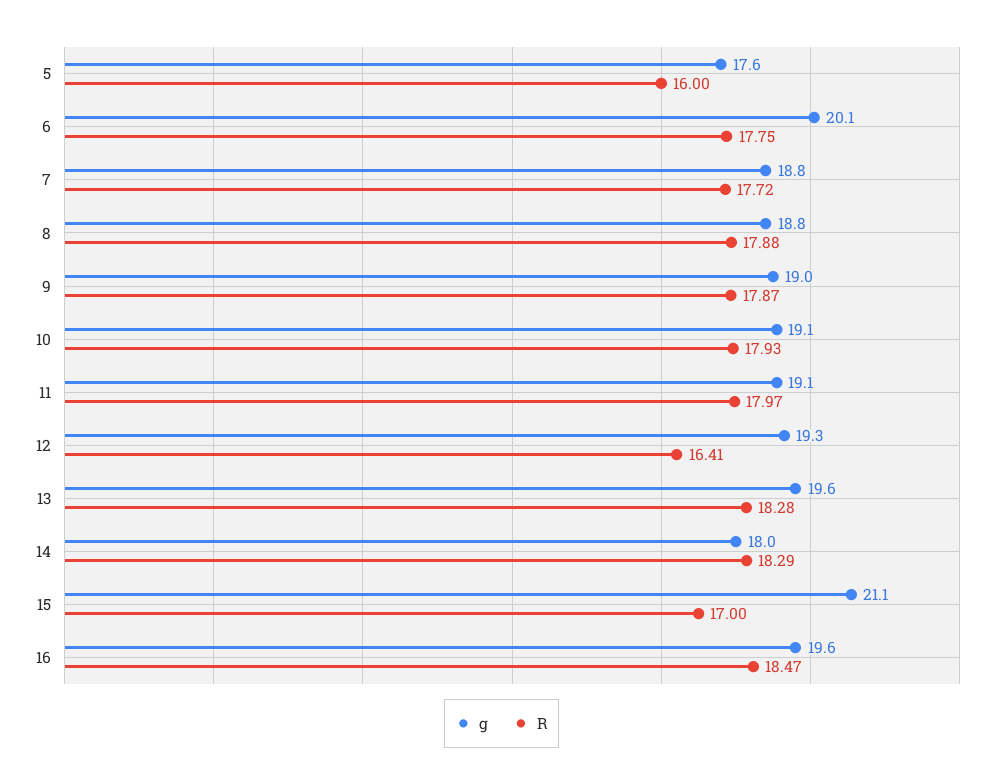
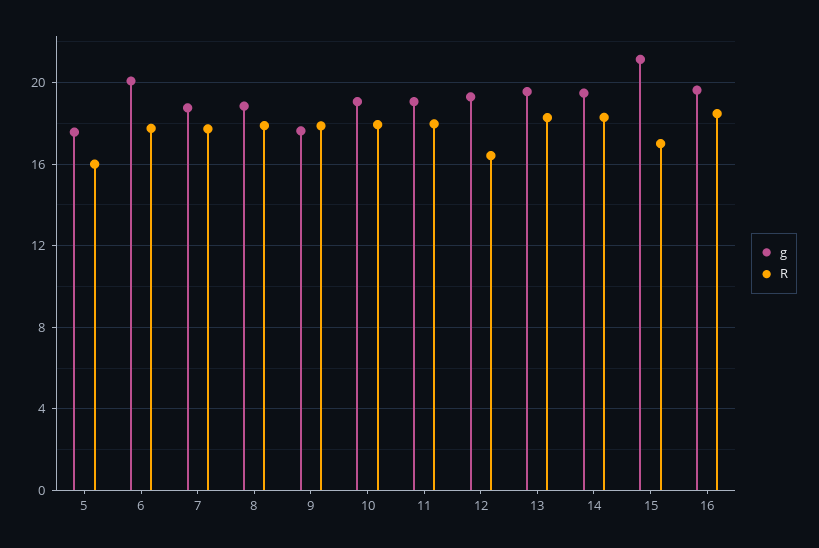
g, 9: 19 -> 17.5
g, 14: 18 -> 19.5

